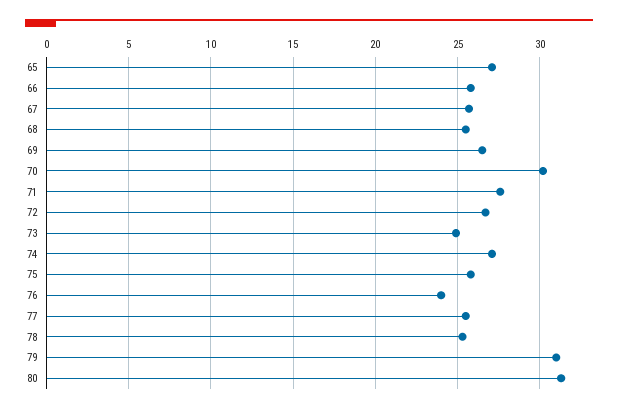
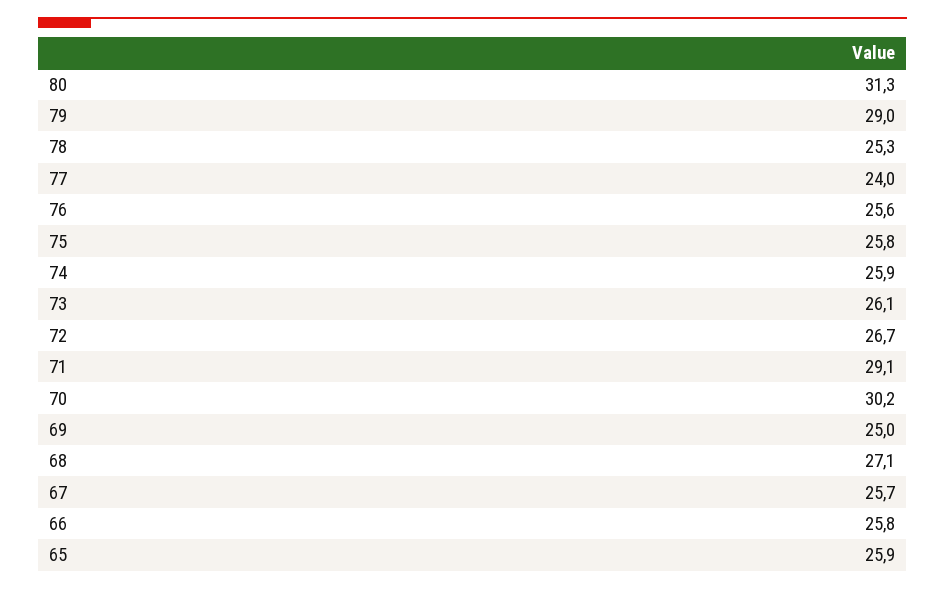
65: 27 -> 25.9
68: 25.5 -> 27.1
69: 26.5 -> 25
71: 27.5 -> 29.1
73: 25 -> 26.1
74: 27 -> 25.9
76: 24 -> 25.6
77: 25.5 -> 24
79: 31 -> 29

